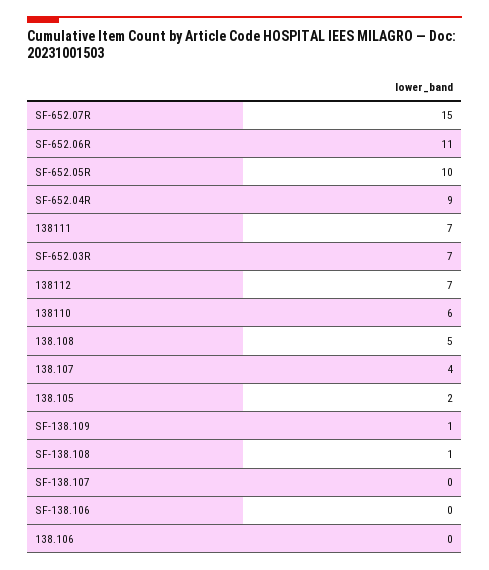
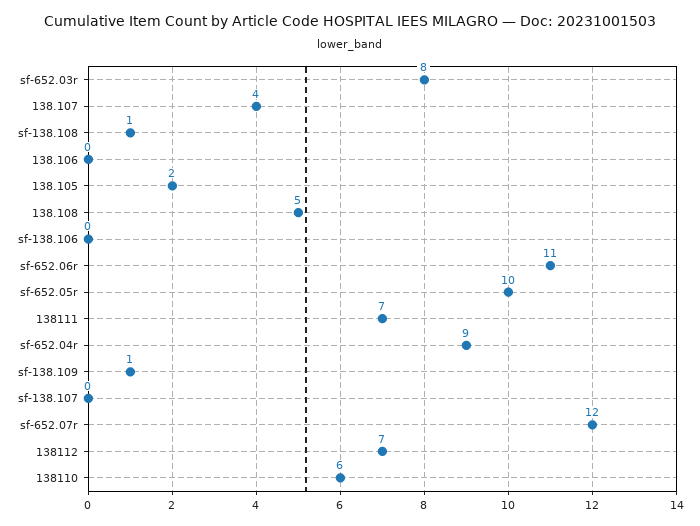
SF-652.07R: 15 -> 12
SF-652.03R: 7 -> 8

